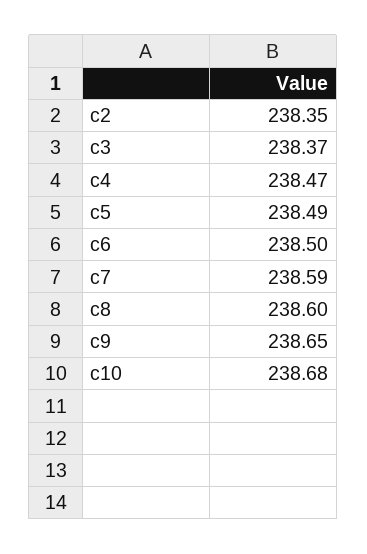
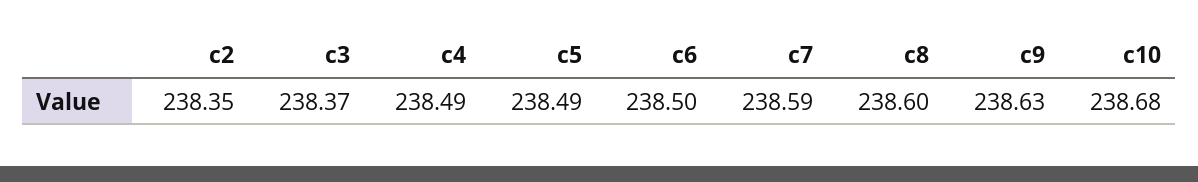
c4: 238.47 -> 238.49
c9: 238.65 -> 238.63

